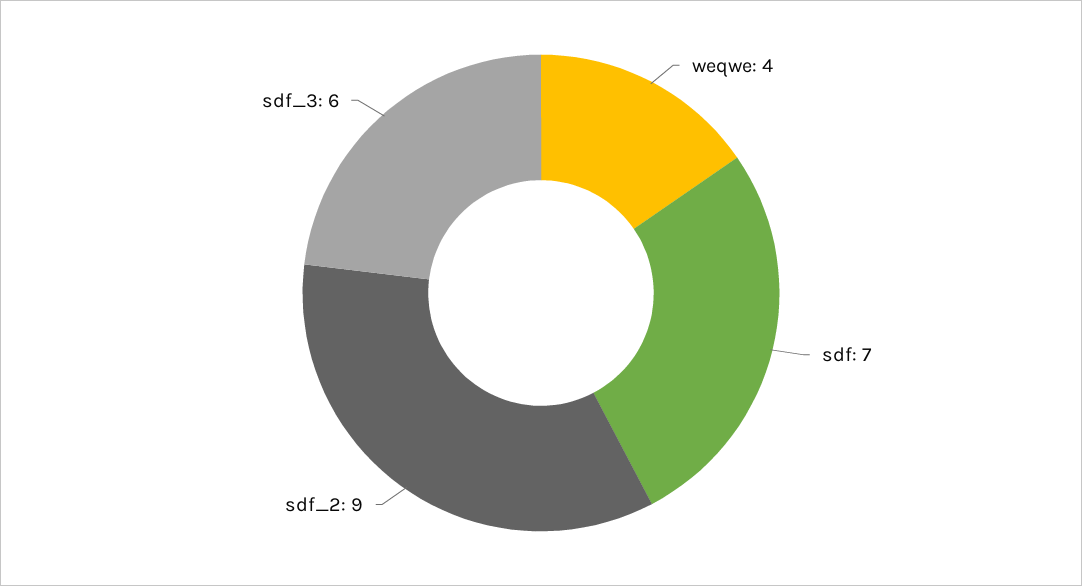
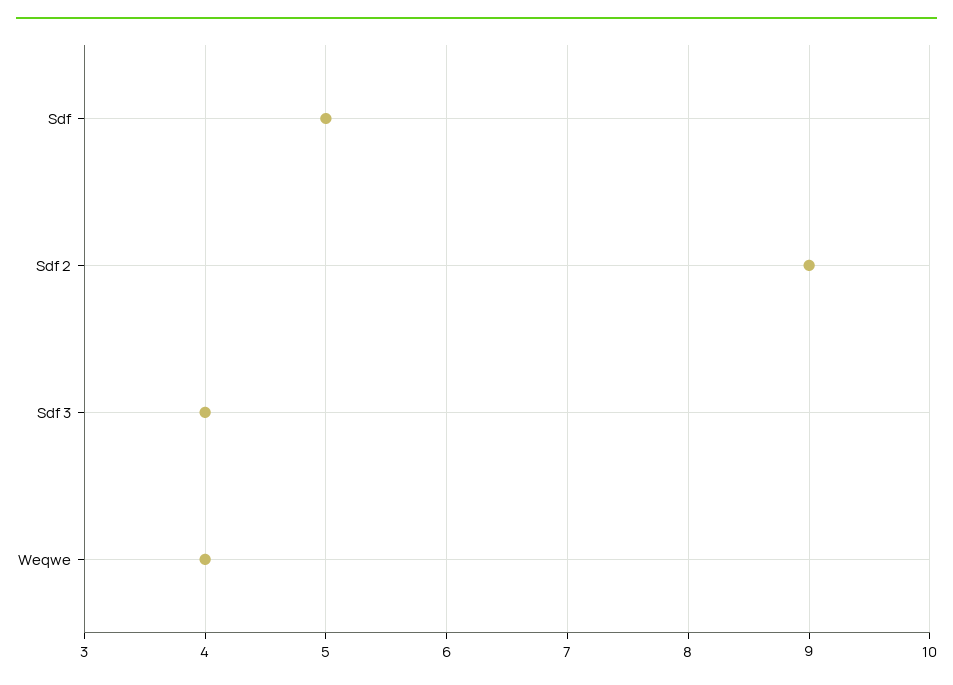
sdf: 7 -> 5
sdf_3: 6 -> 4

